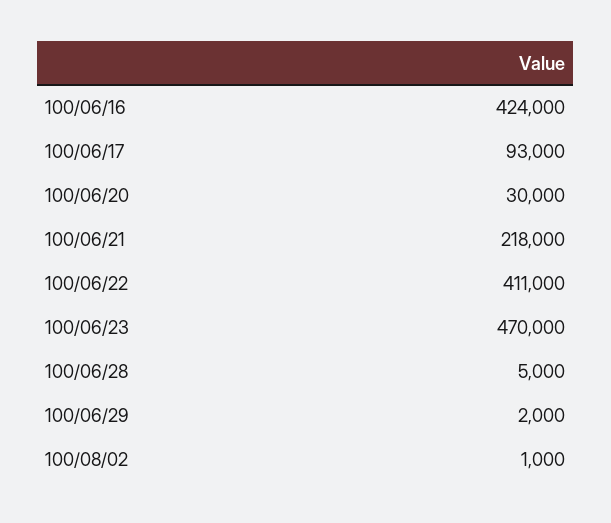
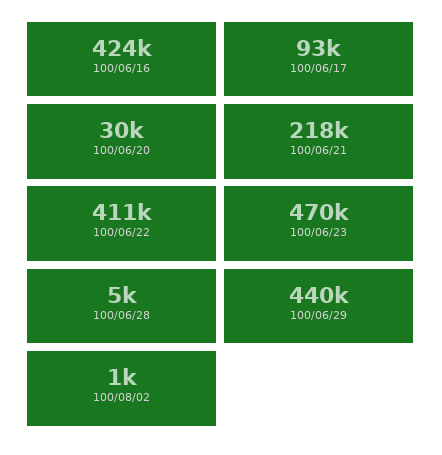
100/06/29: 2000 -> 440000

